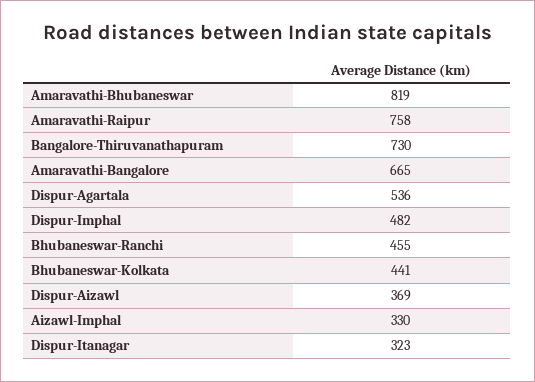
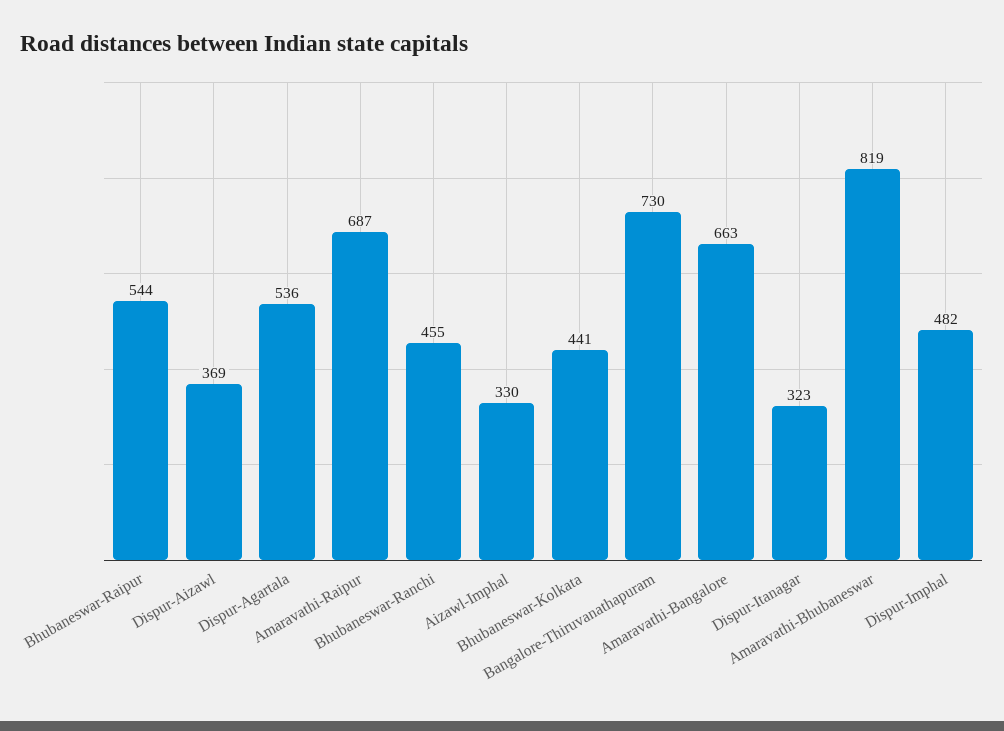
Amaravathi-Raipur: 758 -> 687
Amaravathi-Bangalore: 665 -> 663
Bhubaneswar-Raipur: none -> 544

